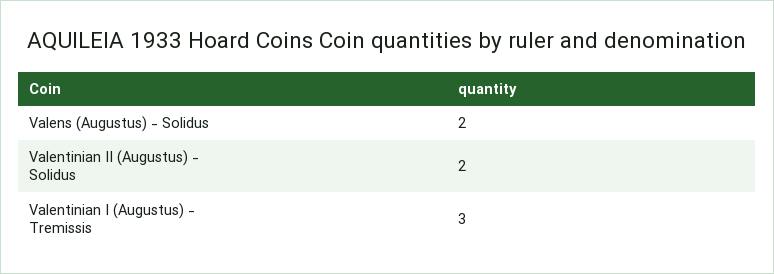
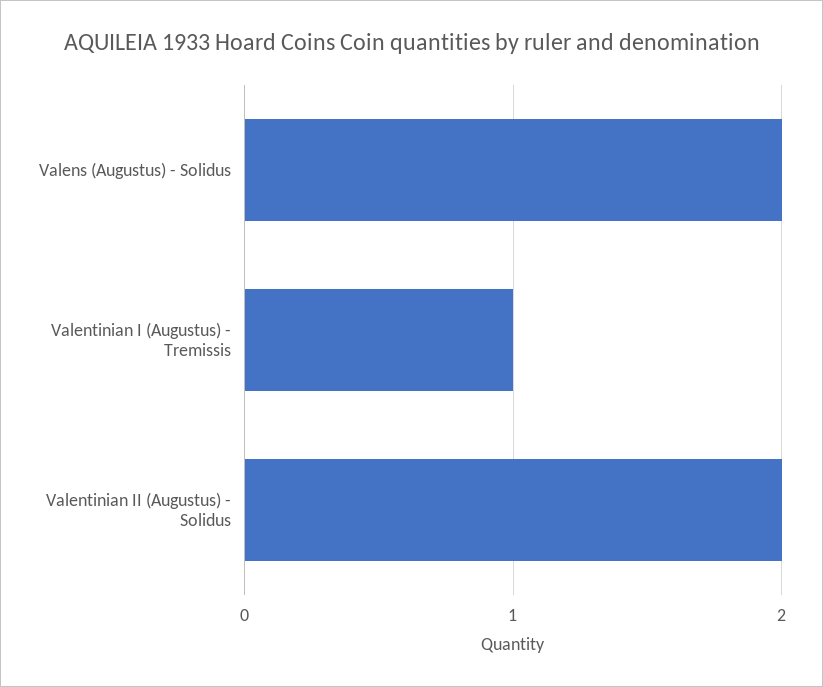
Valentinian I (Augustus) - Tremissis: 3 -> 1

